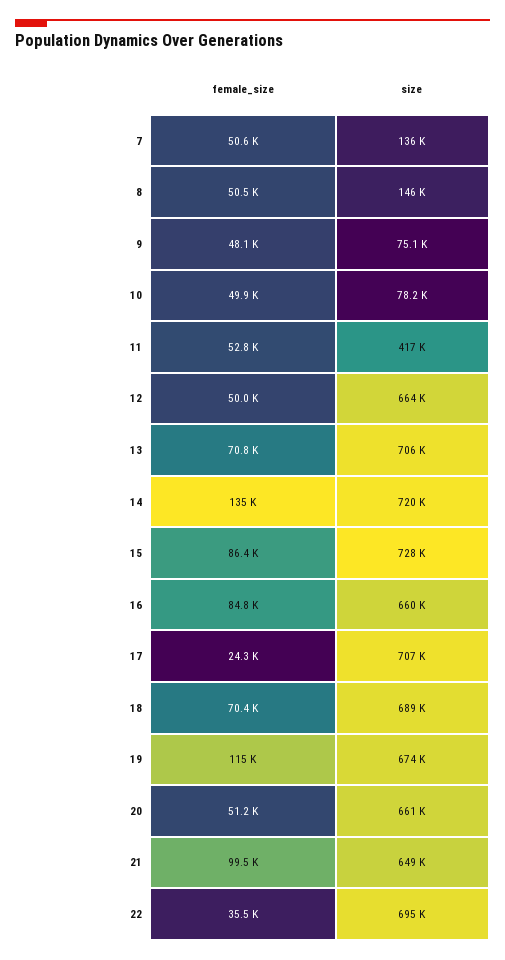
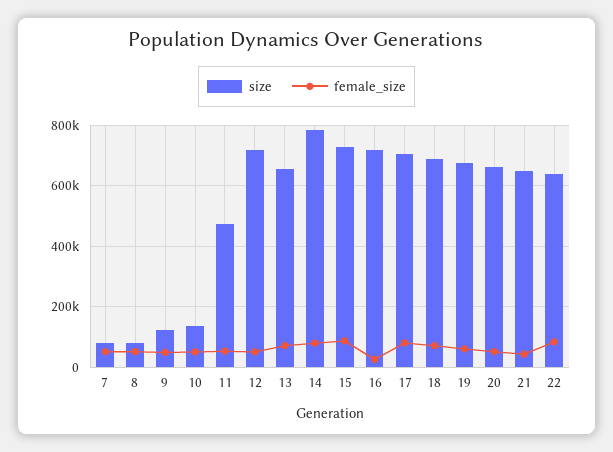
size, 7: 136000 -> 80000
size, 8: 146000 -> 80000
size, 9: 75100 -> 120000
size, 10: 78200 -> 140000
size, 11: 417000 -> 480000
size, 12: 664000 -> 720000
size, 13: 706000 -> 660000
female_size, 14: 135000 -> 80000
size, 14: 720000 -> 780000
female_size, 16: 84800 -> 20000
size, 16: 660000 -> 720000
female_size, 17: 24300 -> 80000
female_size, 19: 115000 -> 60000
female_size, 21: 99500 -> 40000
female_size, 22: 35500 -> 80000
size, 22: 695000 -> 640000

